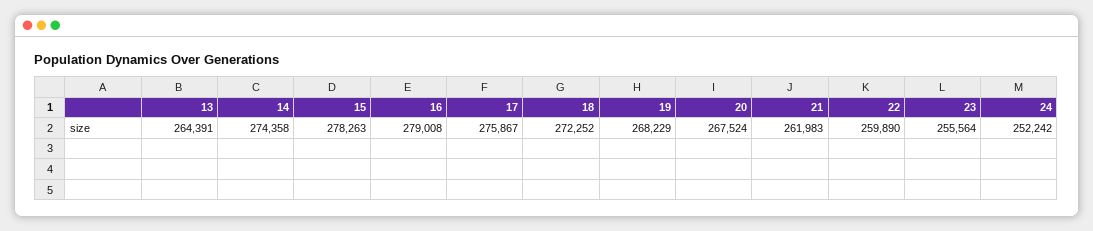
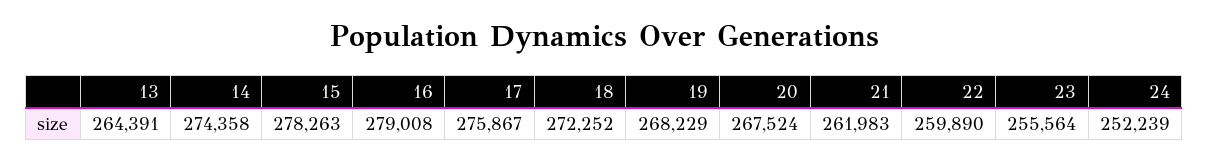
24: 252242 -> 252239

